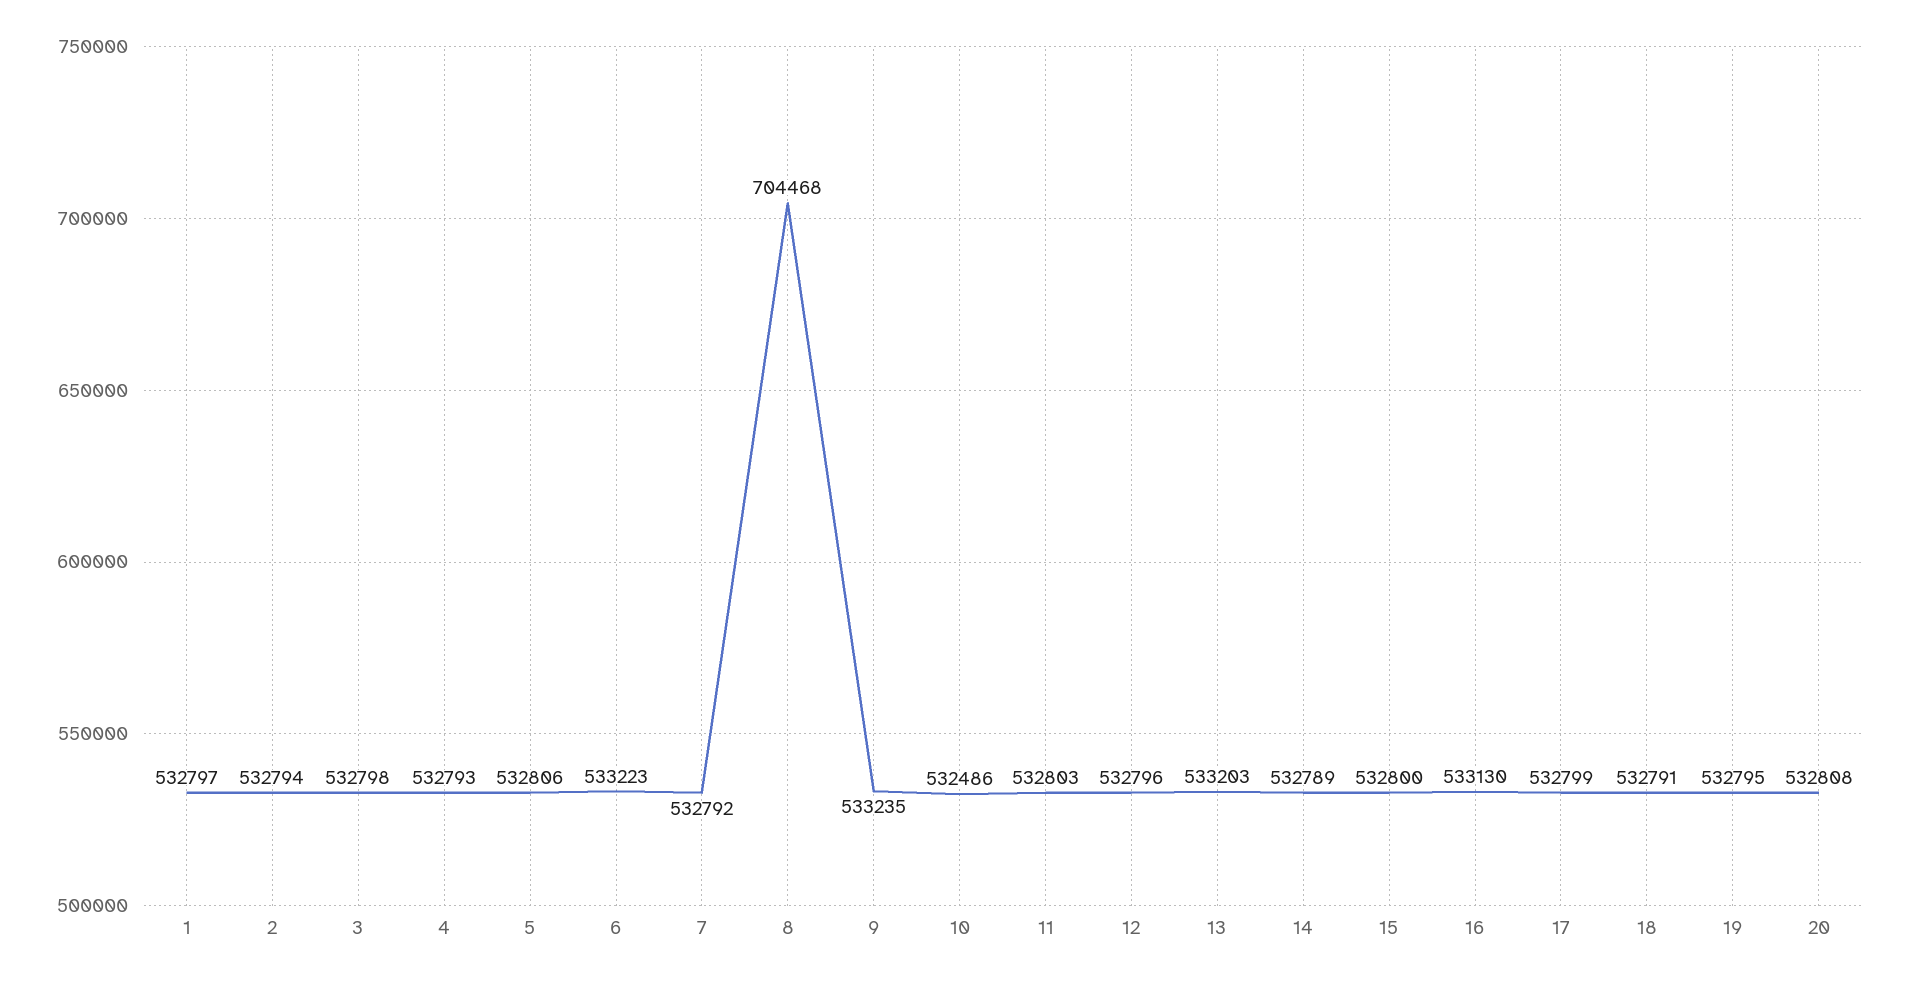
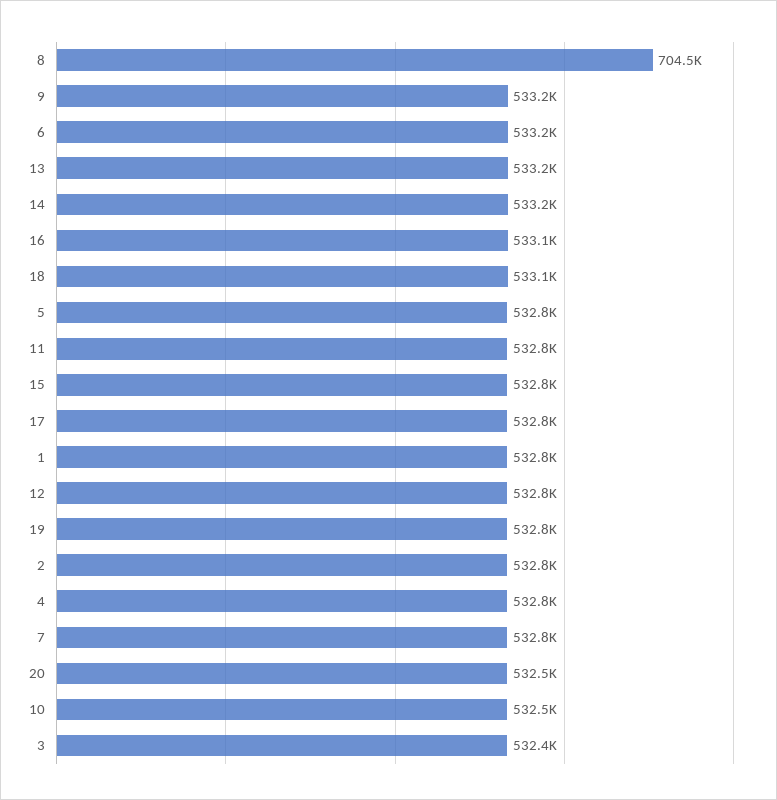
3: 532798 -> 532400
14: 532789 -> 533200
18: 532791 -> 533100
20: 532808 -> 532500

